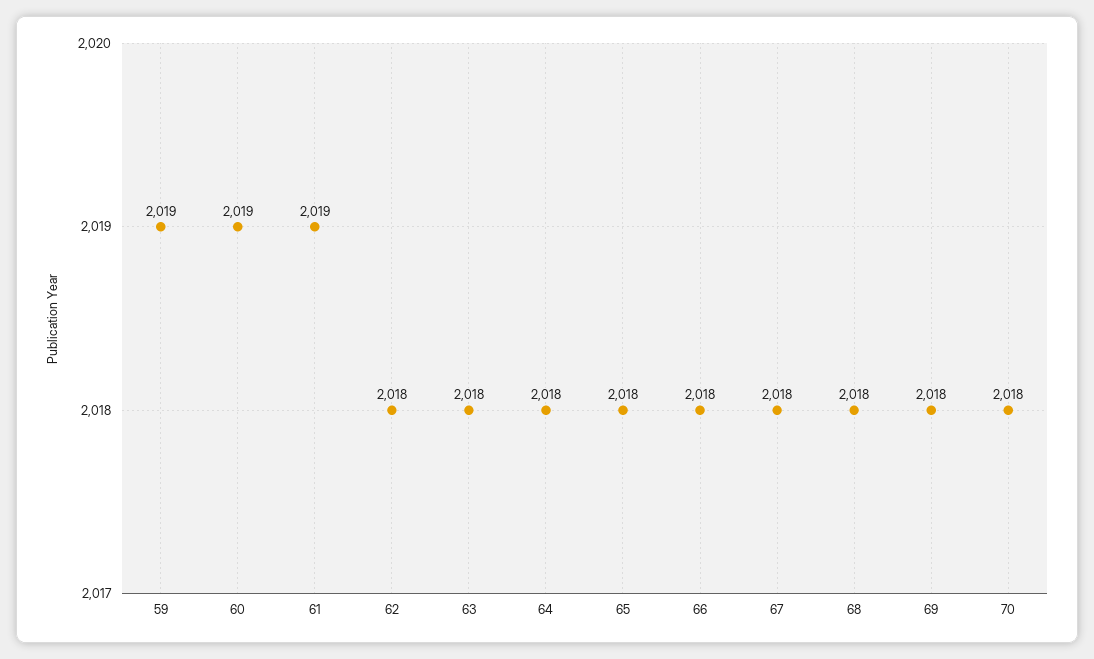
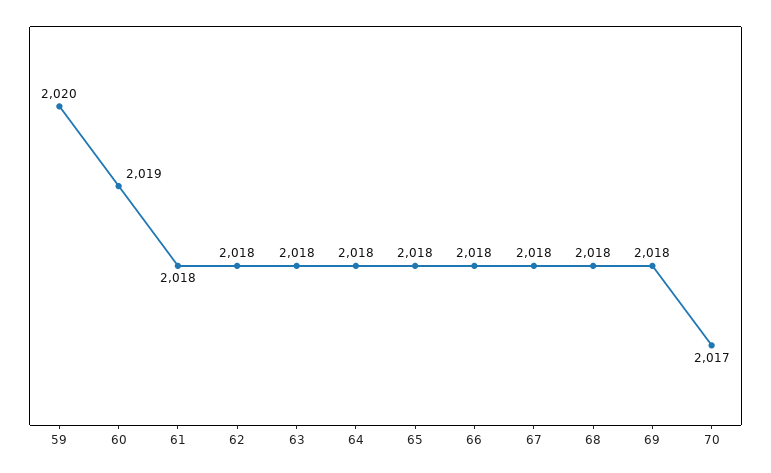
59: 2019 -> 2020
61: 2019 -> 2018
70: 2018 -> 2017

